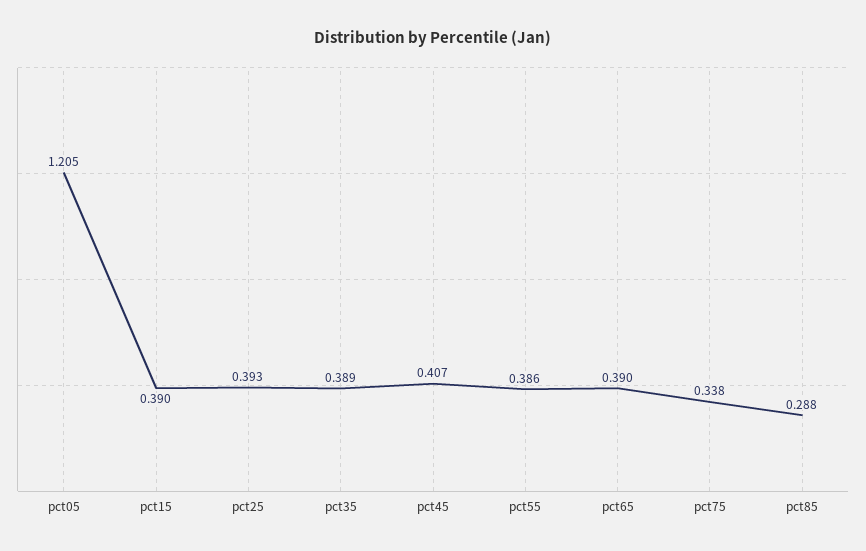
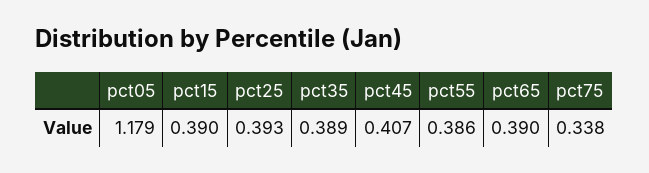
pct05: 1.205 -> 1.179
pct85: 0.288 -> none

